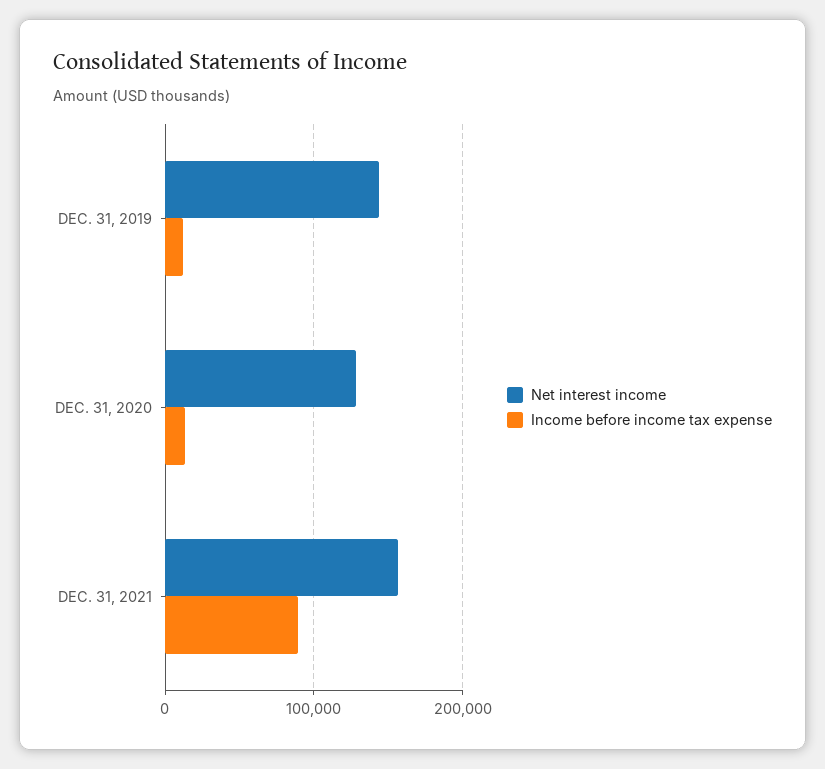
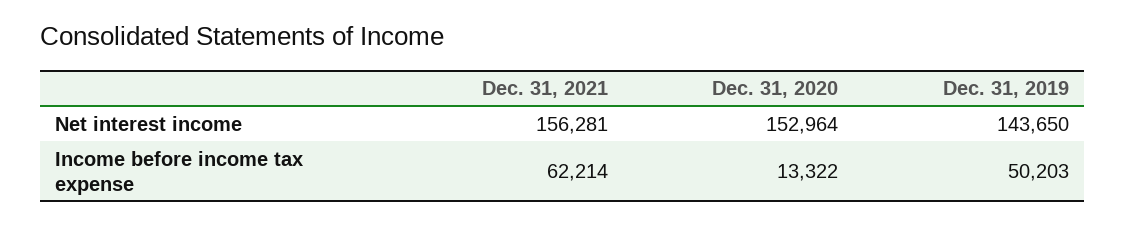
Income before income tax expense, DEC. 31, 2019: 10000 -> 50203
Net interest income, DEC. 31, 2020: 130000 -> 152964
Income before income tax expense, DEC. 31, 2021: 90000 -> 62214

